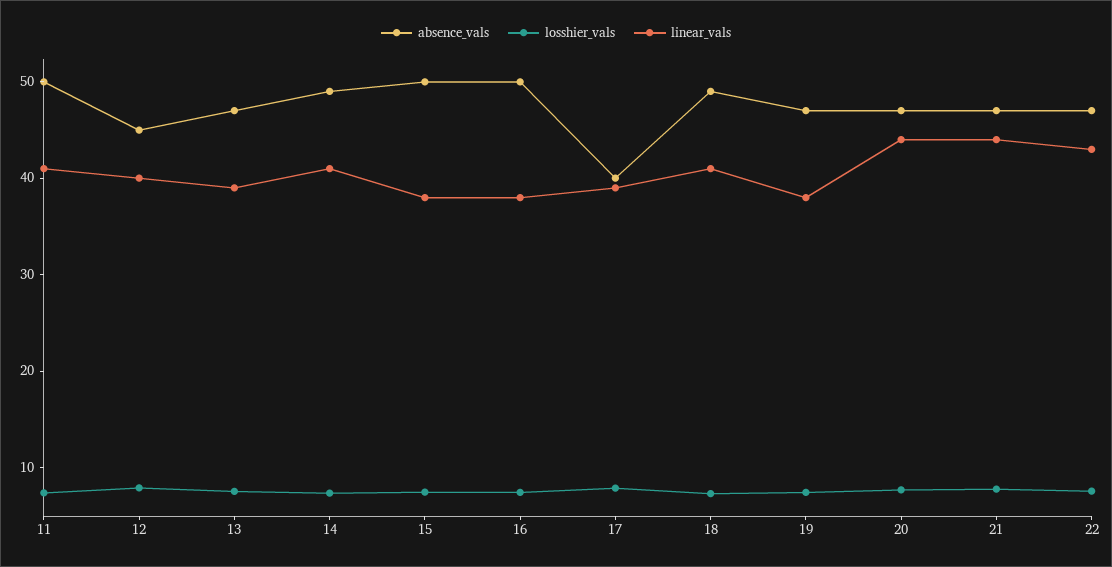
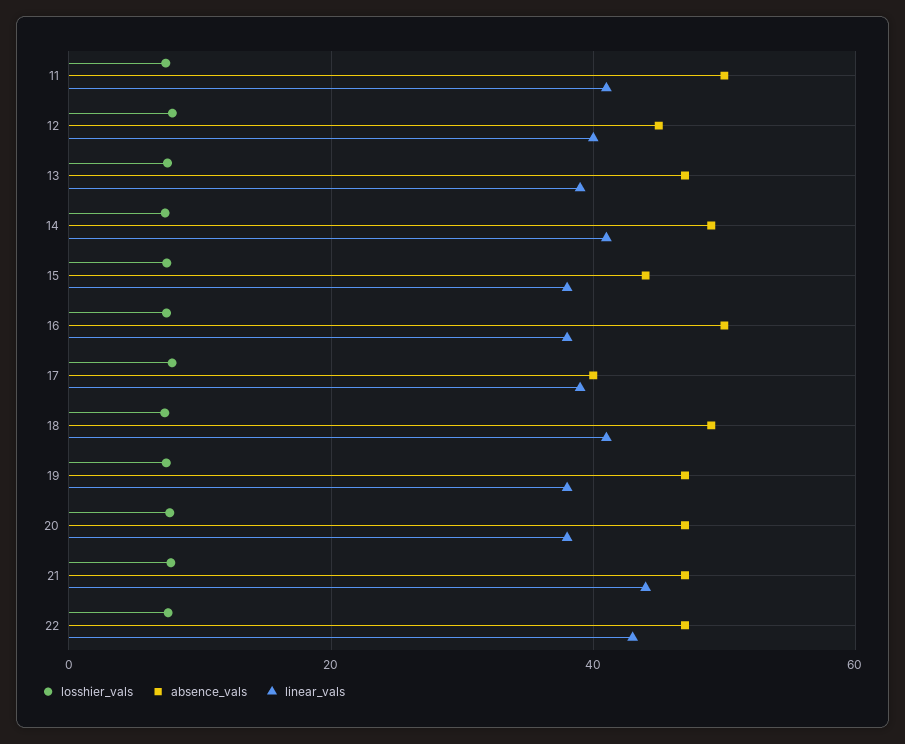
absence_vals, 15: 50 -> 44
linear_vals, 20: 44 -> 38

